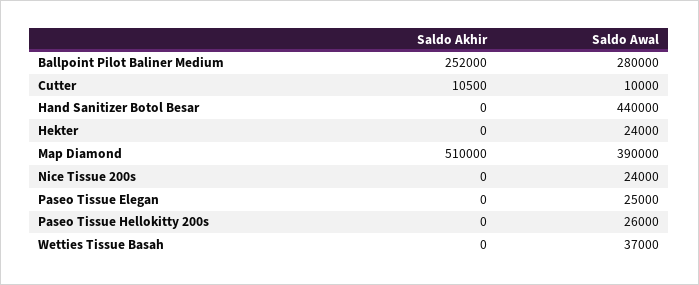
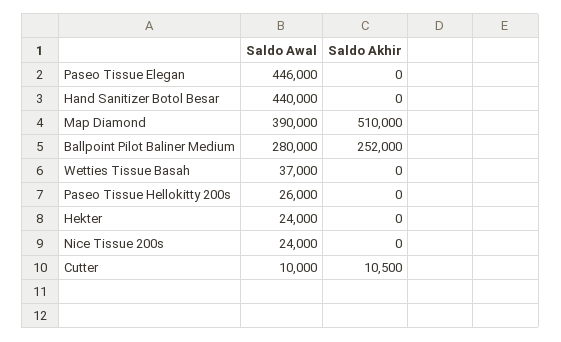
Saldo Awal, Paseo Tissue Elegan: 25000 -> 446000

